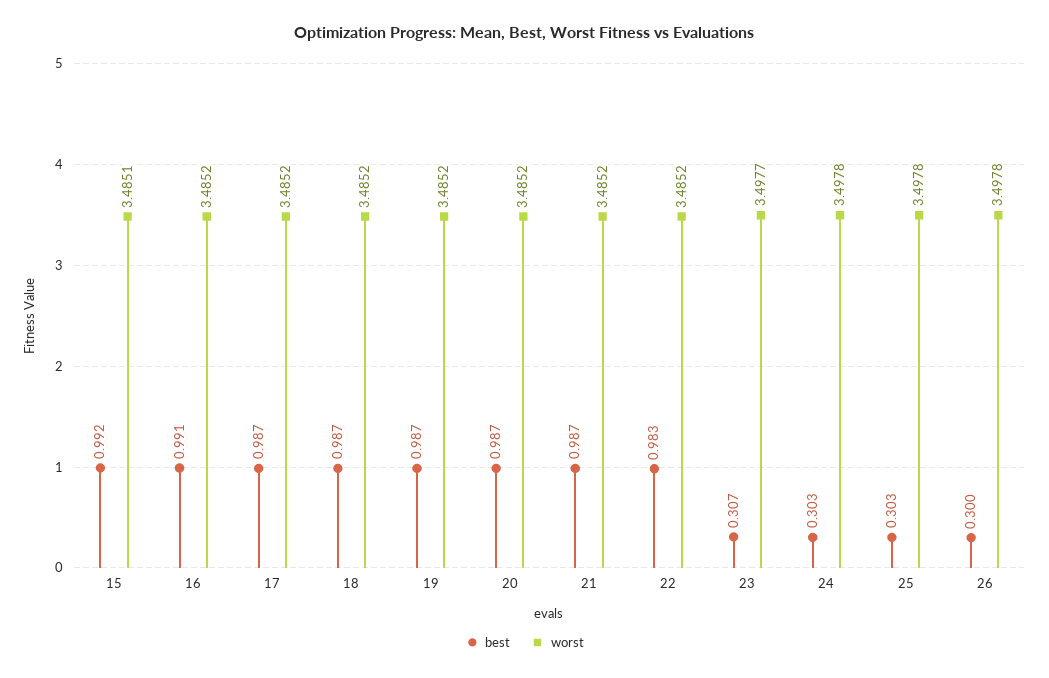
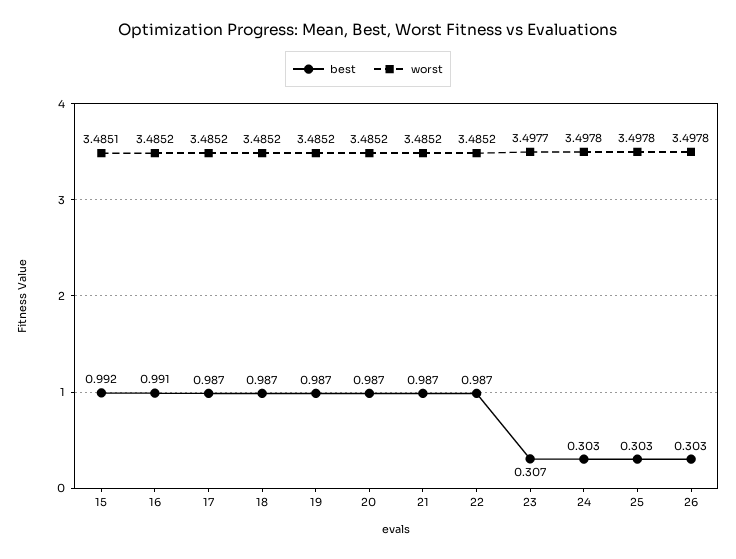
best, 22: 0.983 -> 0.987
best, 26: 0.3 -> 0.303

